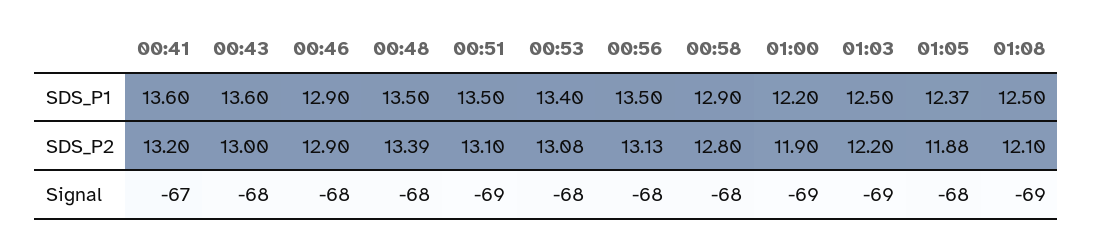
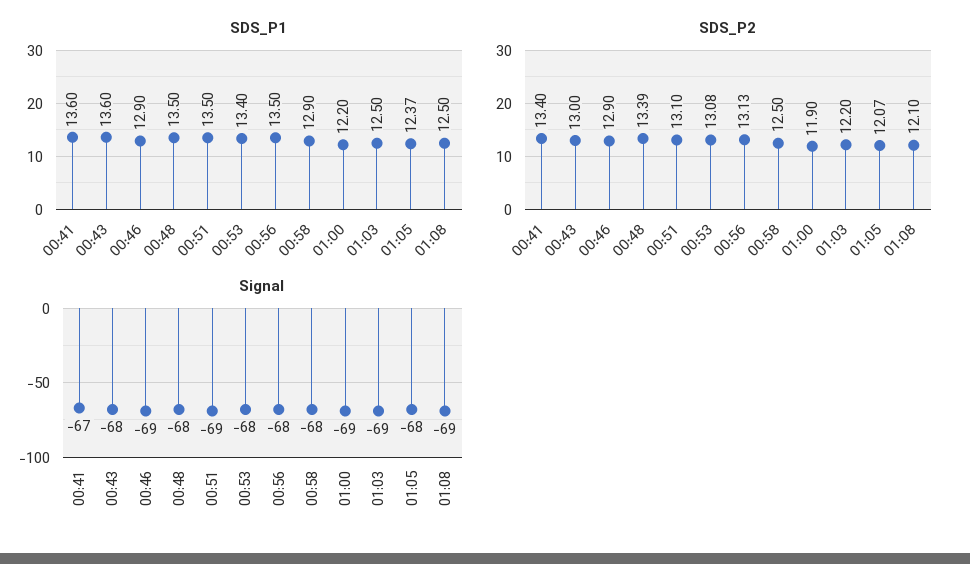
SDS_P2, 00:41: 13.2 -> 13.4
SDS_P2, 00:58: 12.8 -> 12.5
SDS_P2, 01:05: 11.88 -> 12.07
Signal, 00:46: -68 -> -69

